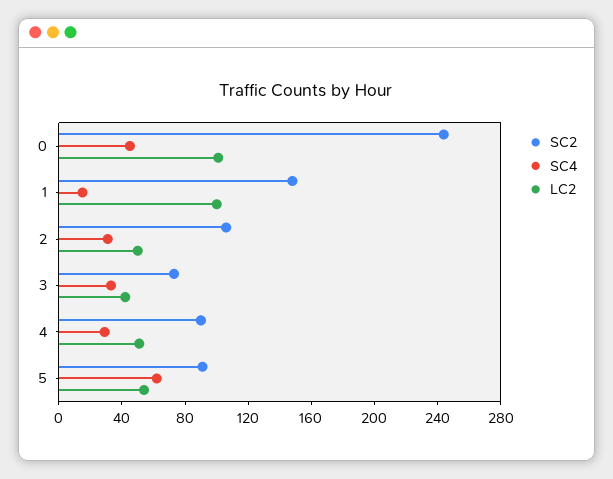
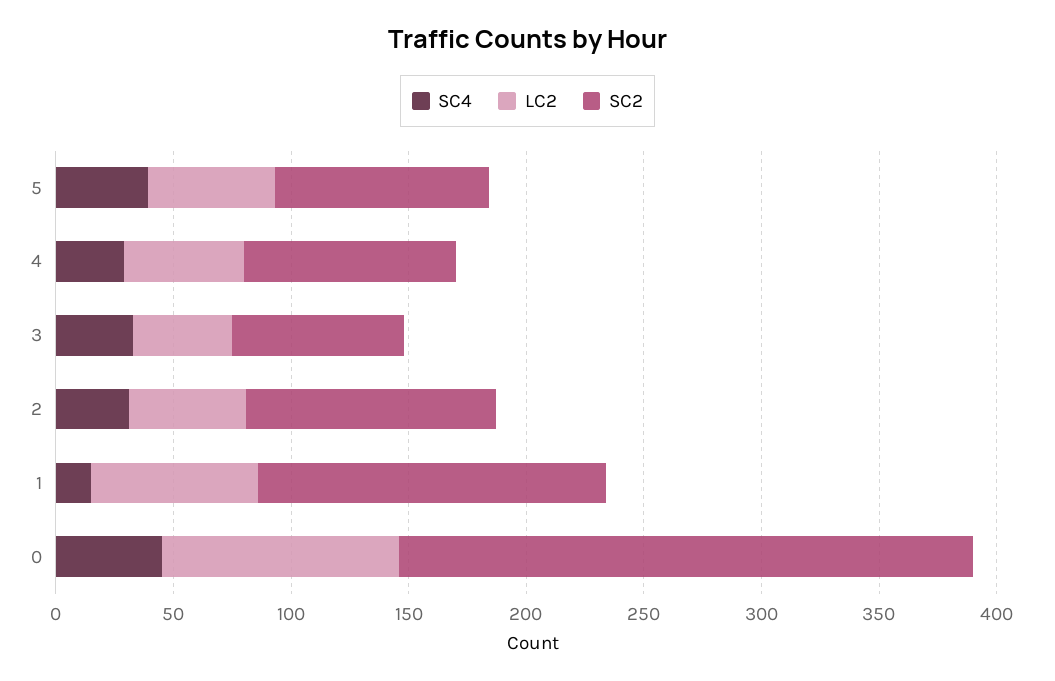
LC2, 1: 100 -> 70
SC4, 5: 60 -> 40

